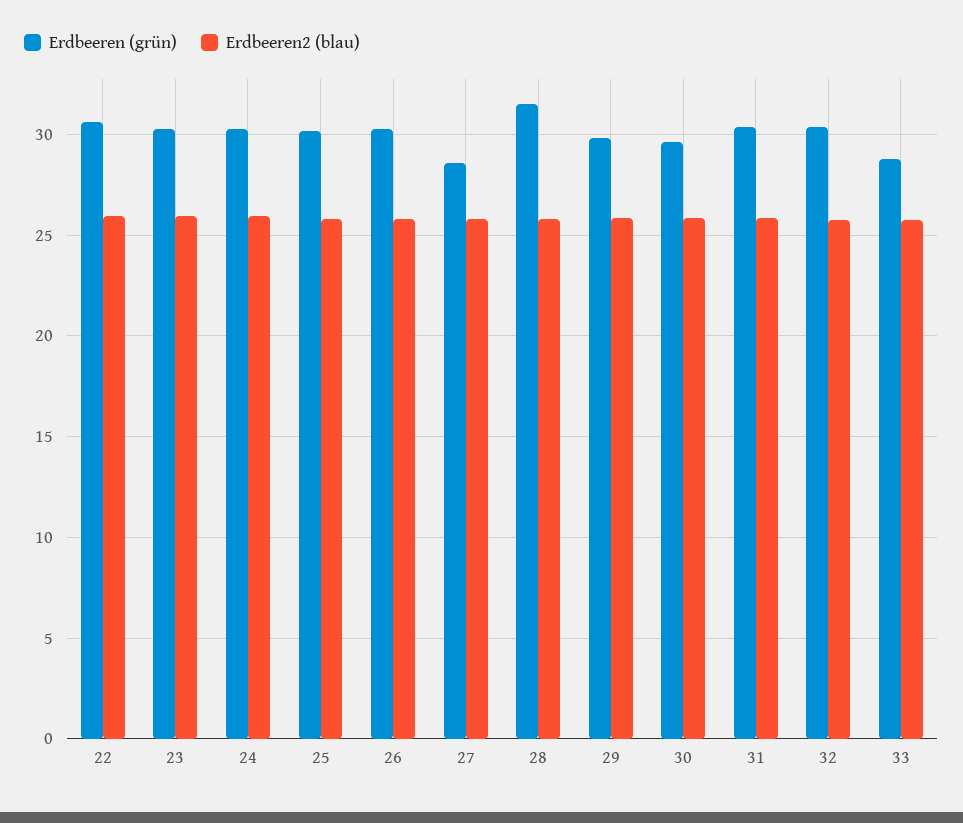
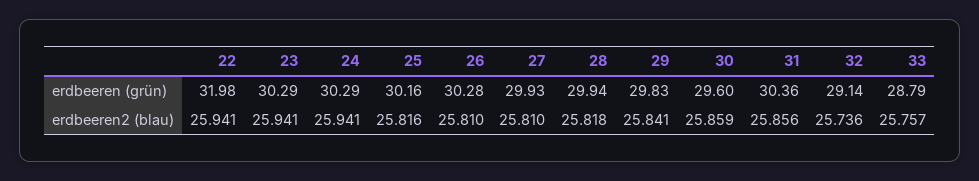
Erdbeeren (grün), 22: 30.5 -> 31.98
Erdbeeren (grün), 27: 28.5 -> 29.93
Erdbeeren (grün), 28: 31.5 -> 29.94
Erdbeeren (grün), 32: 30.5 -> 29.14

